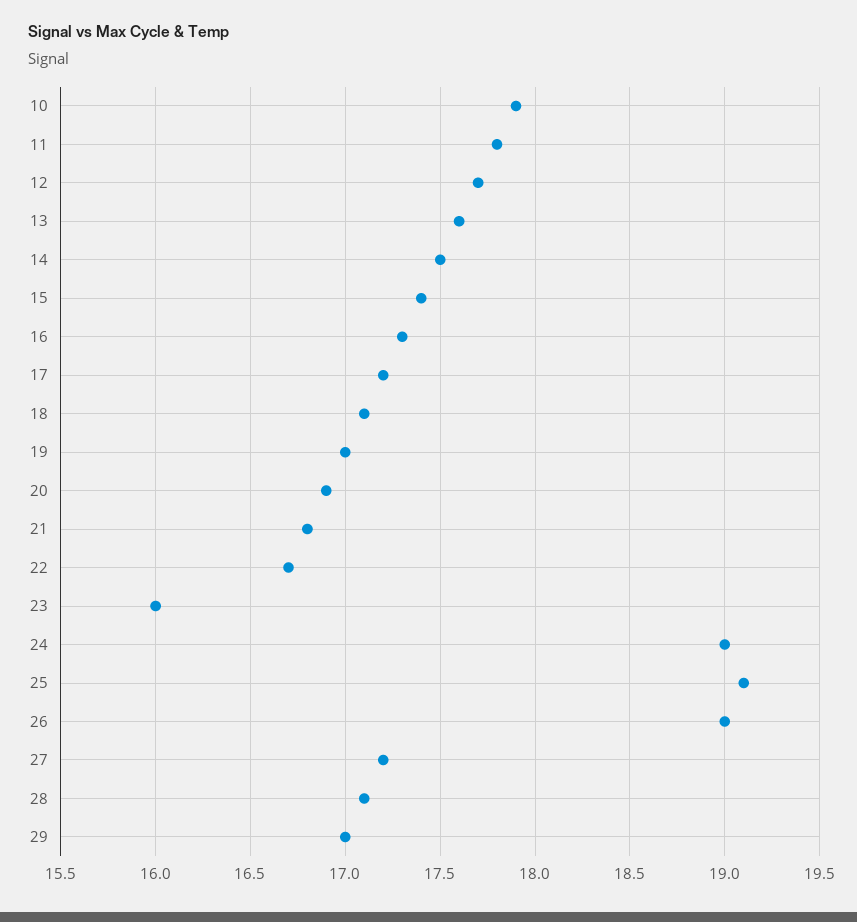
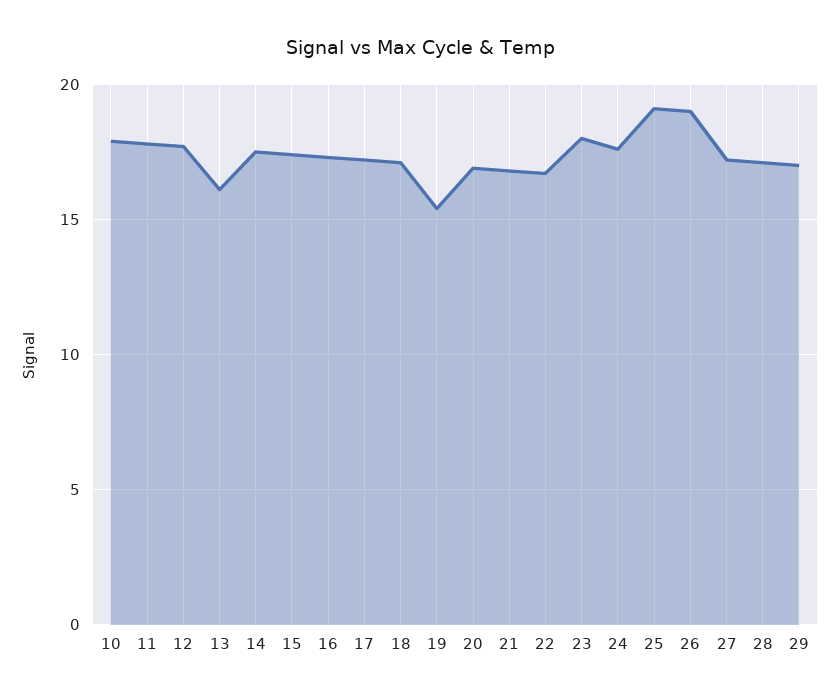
13: 17.6 -> 16
19: 17 -> 15.5
23: 16 -> 18
24: 19 -> 17.5

